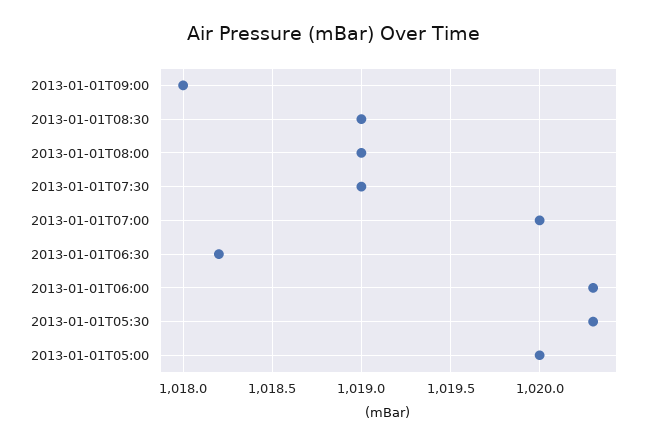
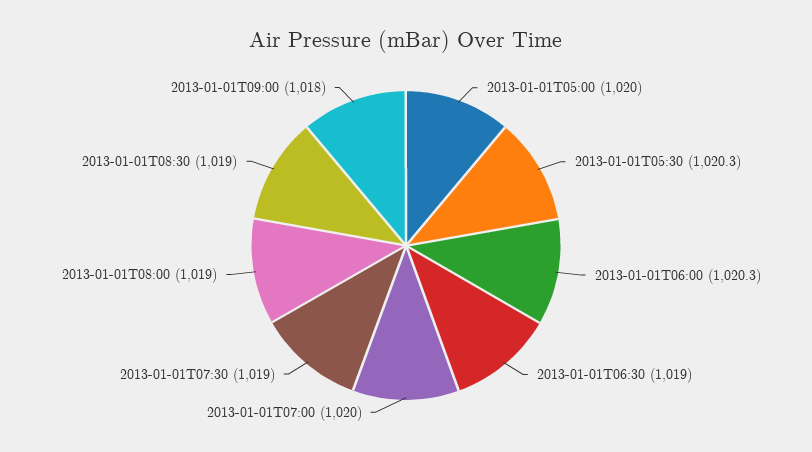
2013-01-01T06:30: 1018.2 -> 1019

